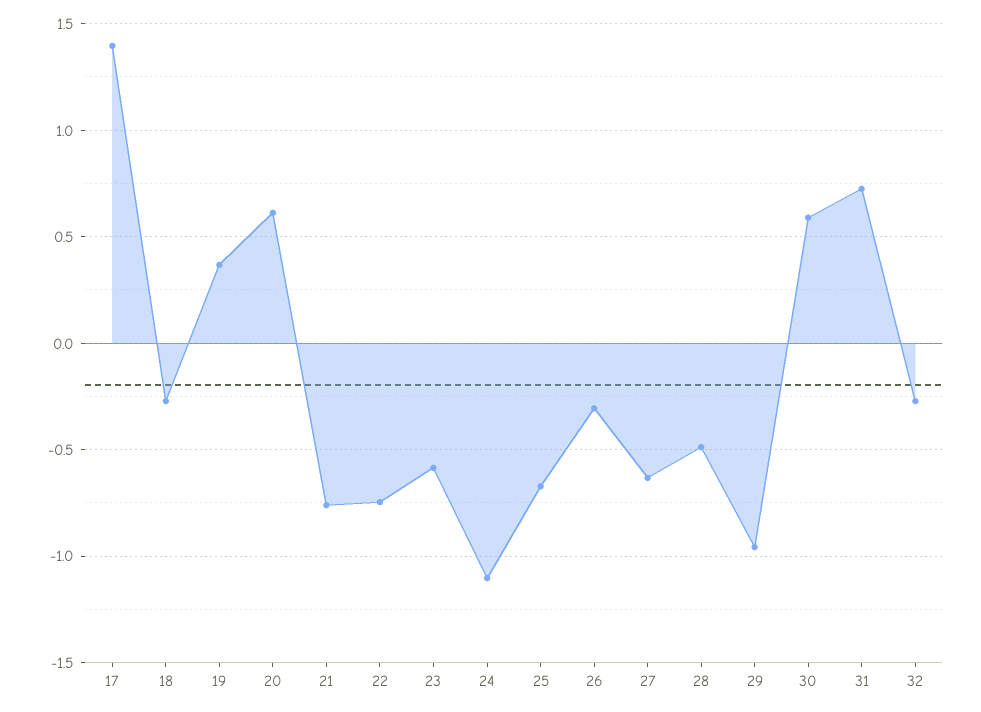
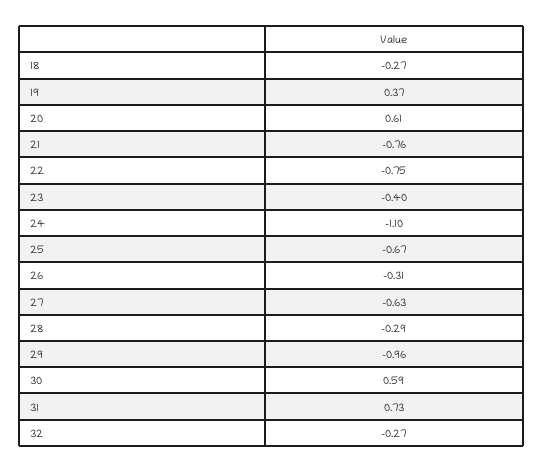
17: 1.4 -> none
23: -0.6 -> -0.4
28: -0.5 -> -0.29

